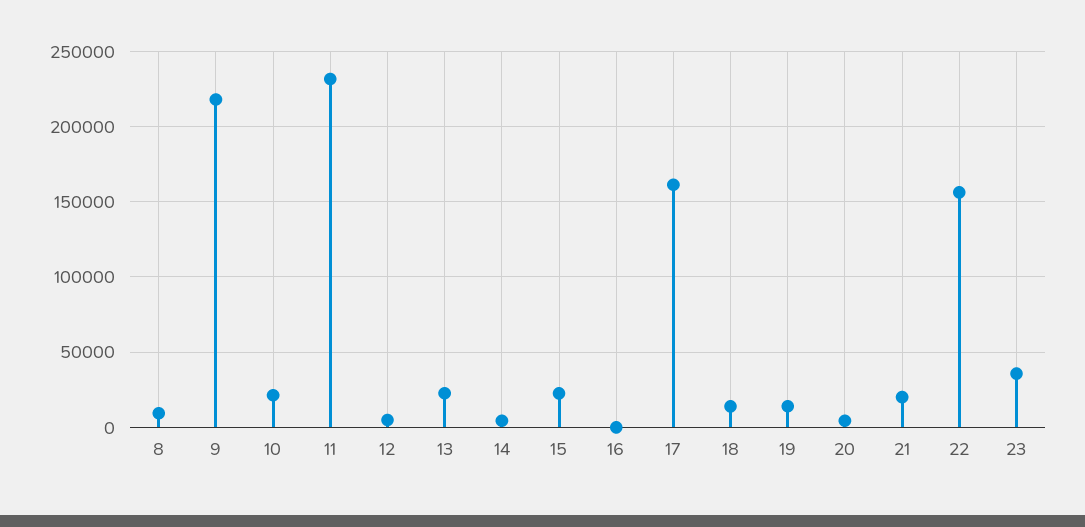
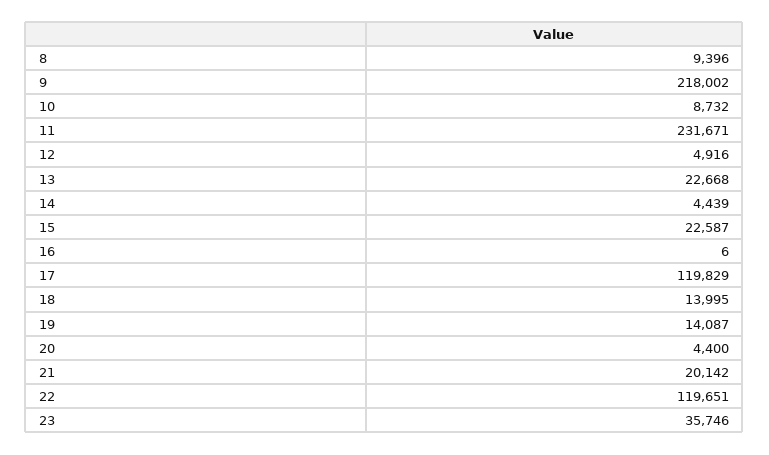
10: 20000 -> 8732
17: 160000 -> 119829
22: 155000 -> 119651

